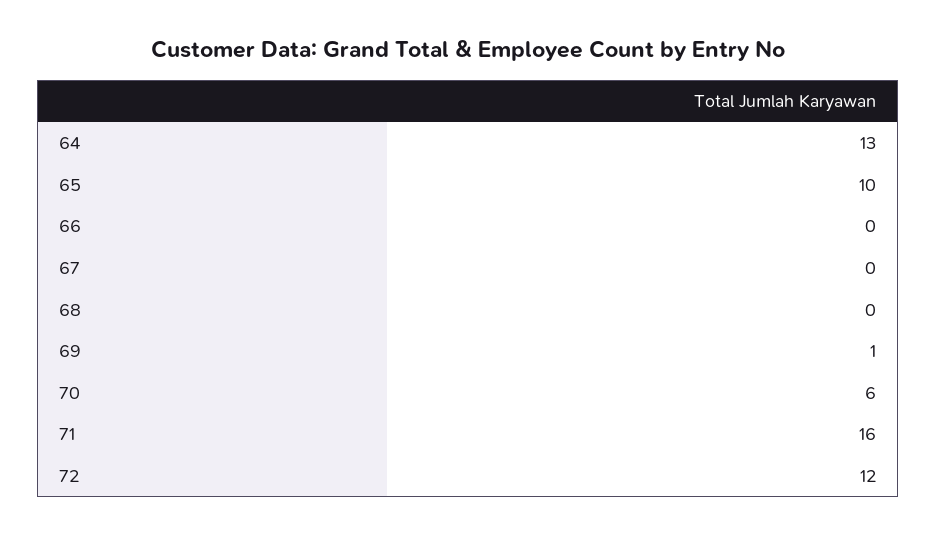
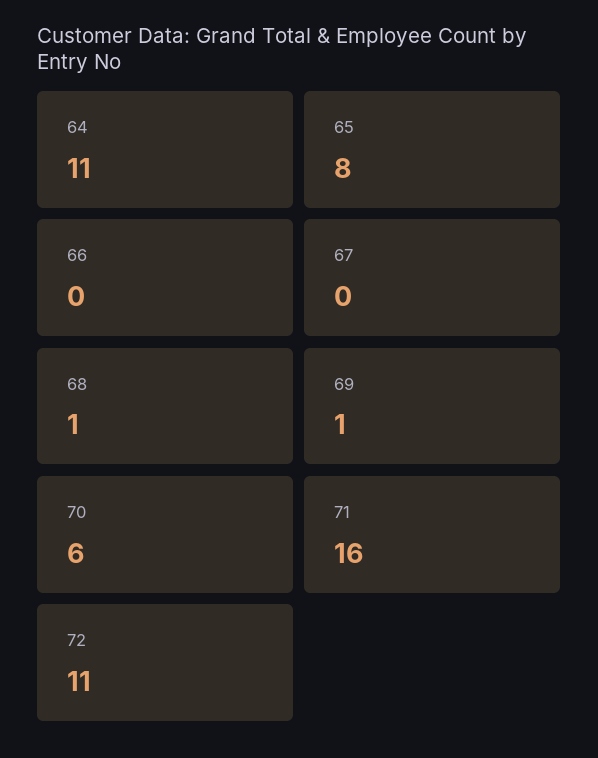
64: 13 -> 11
65: 10 -> 8
68: 0 -> 1
72: 12 -> 11

